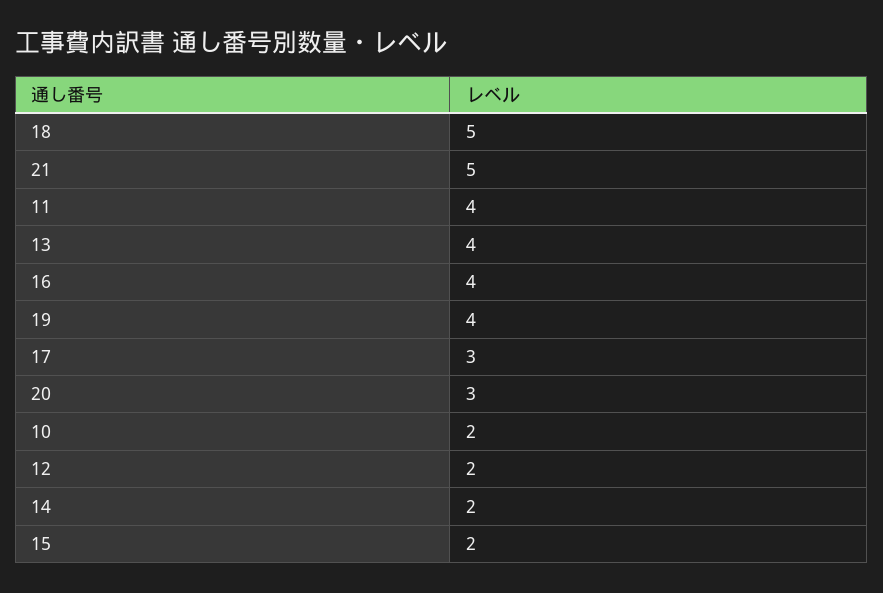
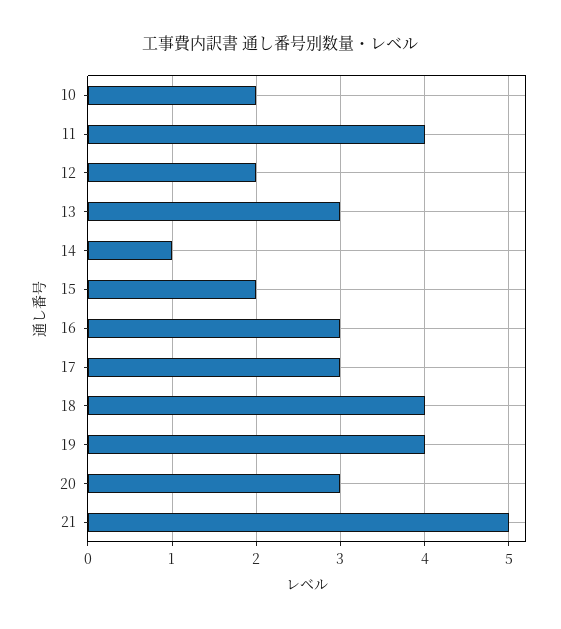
18: 5 -> 4
13: 4 -> 3
16: 4 -> 3
14: 2 -> 1

